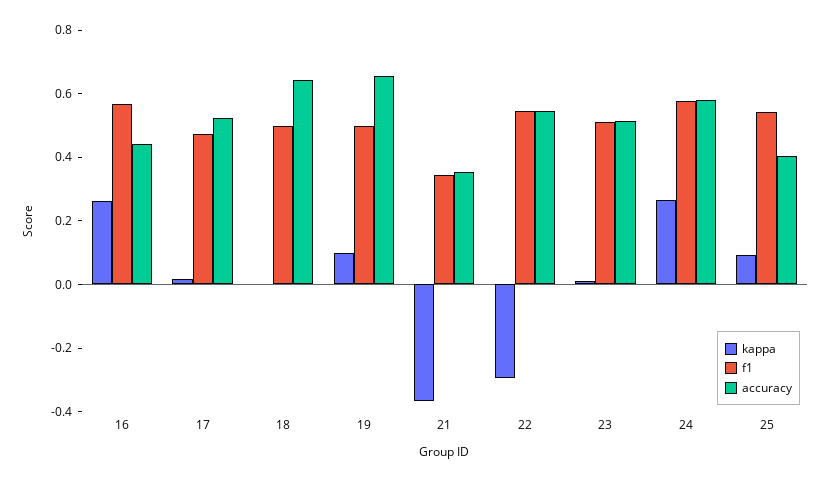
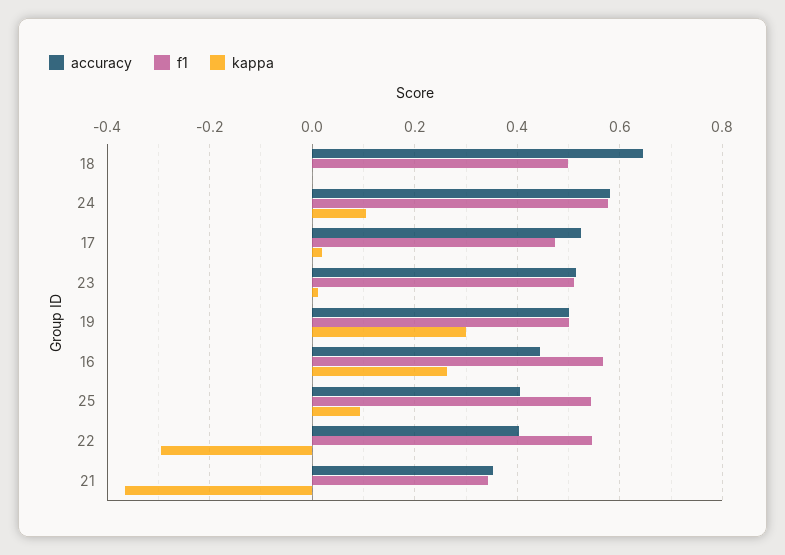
kappa, 19: 0.1 -> 0.3
accuracy, 19: 0.65 -> 0.5
accuracy, 22: 0.55 -> 0.4
kappa, 24: 0.25 -> 0.1

